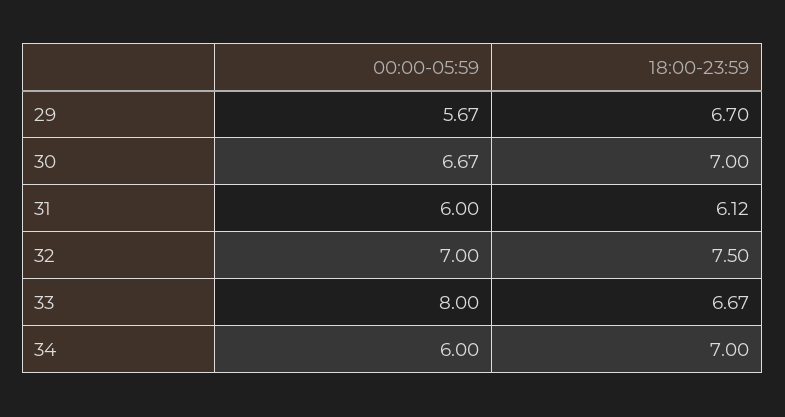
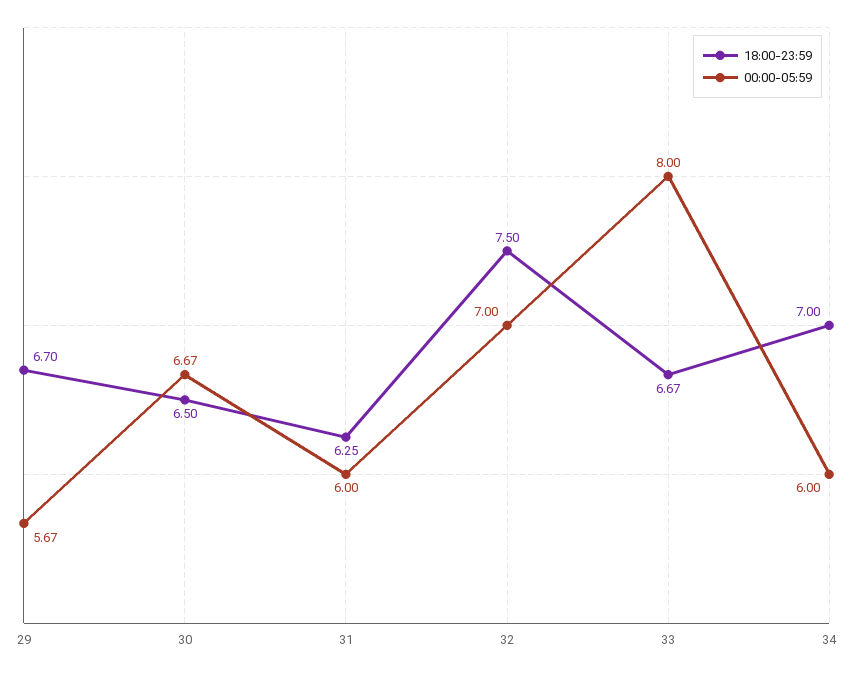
18:00-23:59, 30: 7 -> 6.5
18:00-23:59, 31: 6.12 -> 6.25

